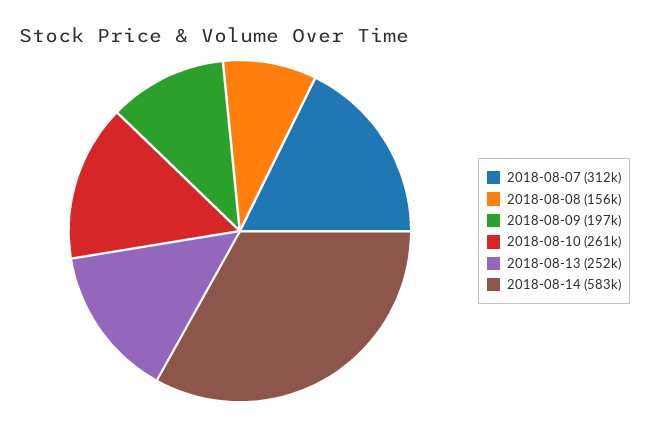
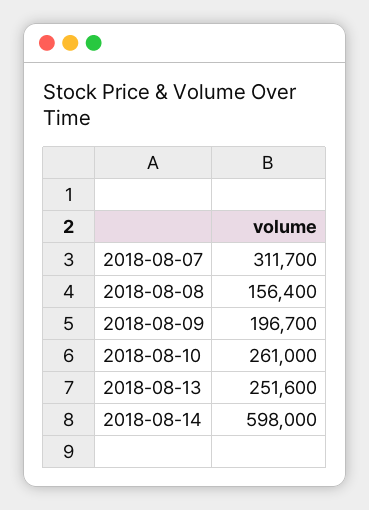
2018-08-14: 583000 -> 598000

